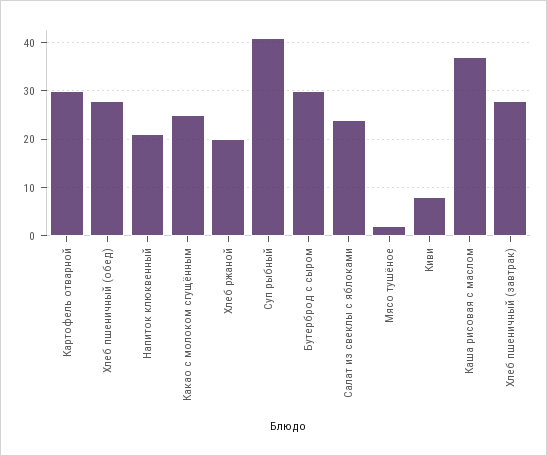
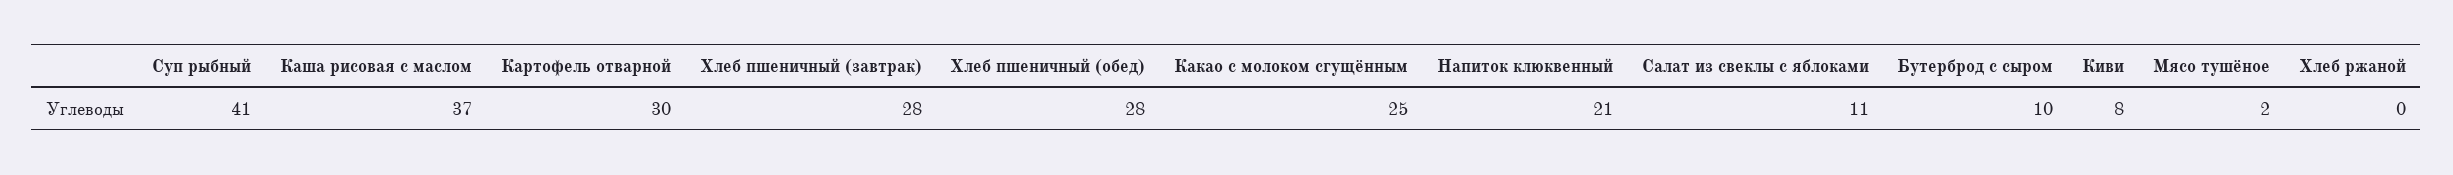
Хлеб ржаной: 20 -> 0
Бутерброд с сыром: 30 -> 10
Салат из свеклы с яблоками: 25 -> 11

